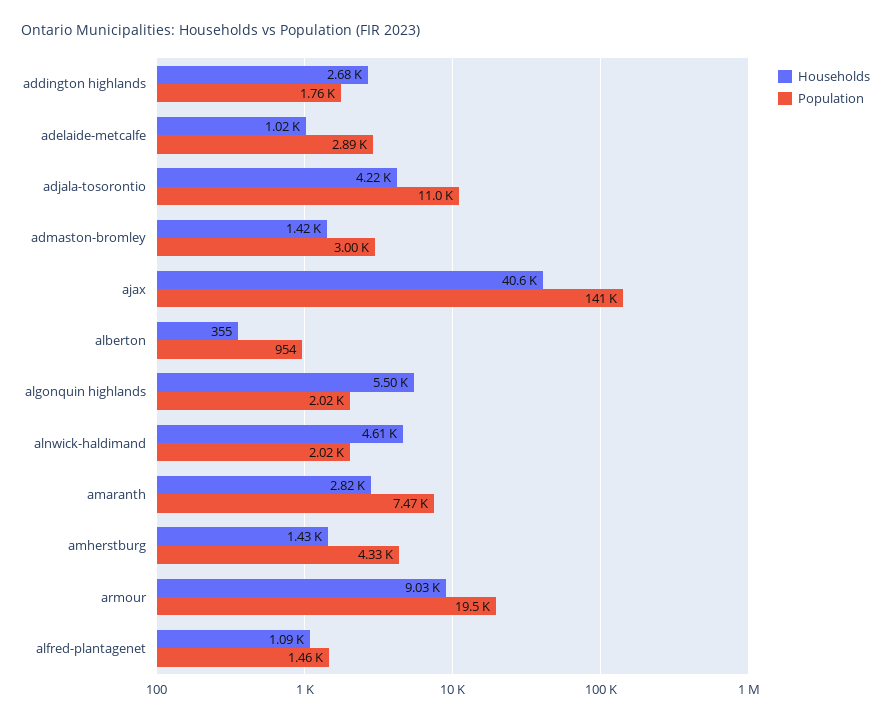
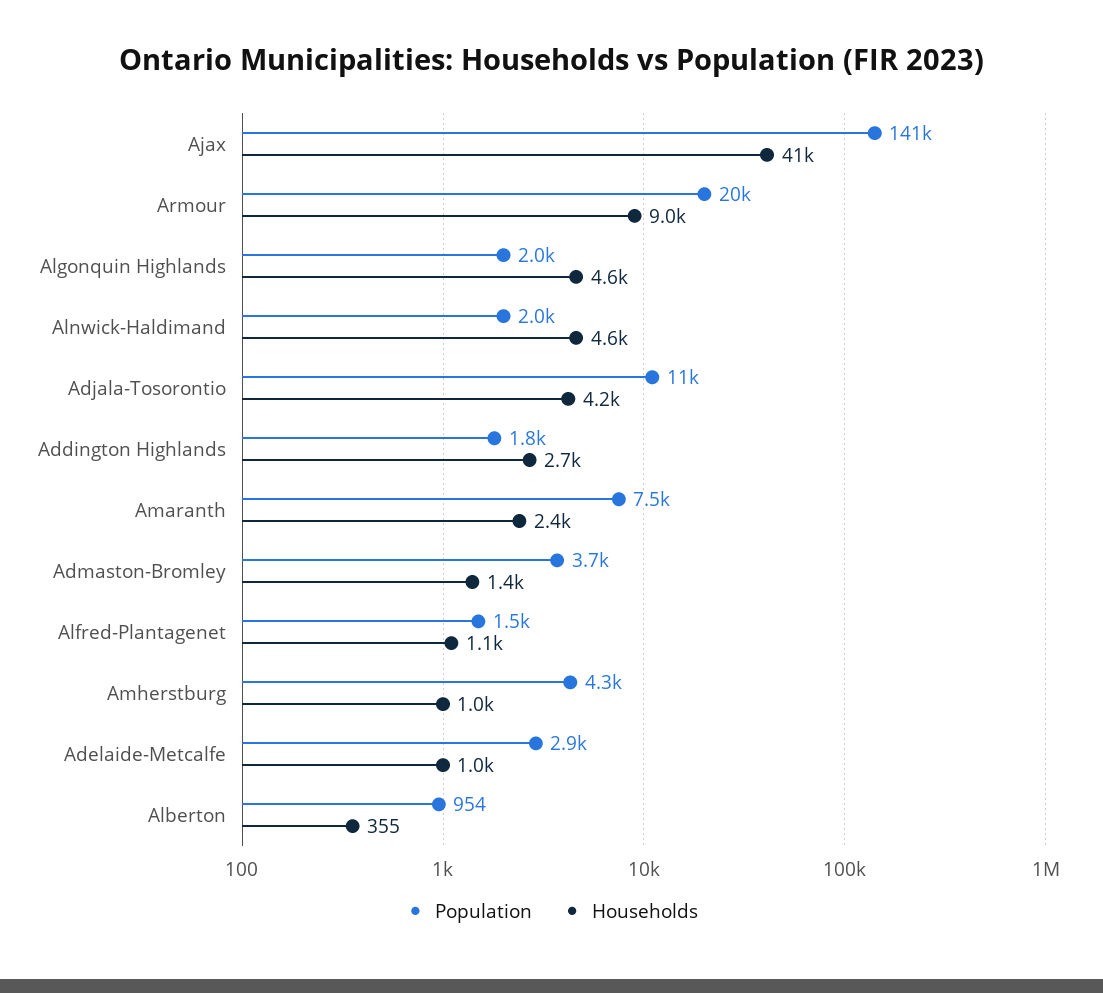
Population, admaston-bromley: 3000 -> 3700
Households, algonquin highlands: 5500 -> 4600
Households, amaranth: 2820 -> 2400
Households, amherstburg: 1430 -> 1000

